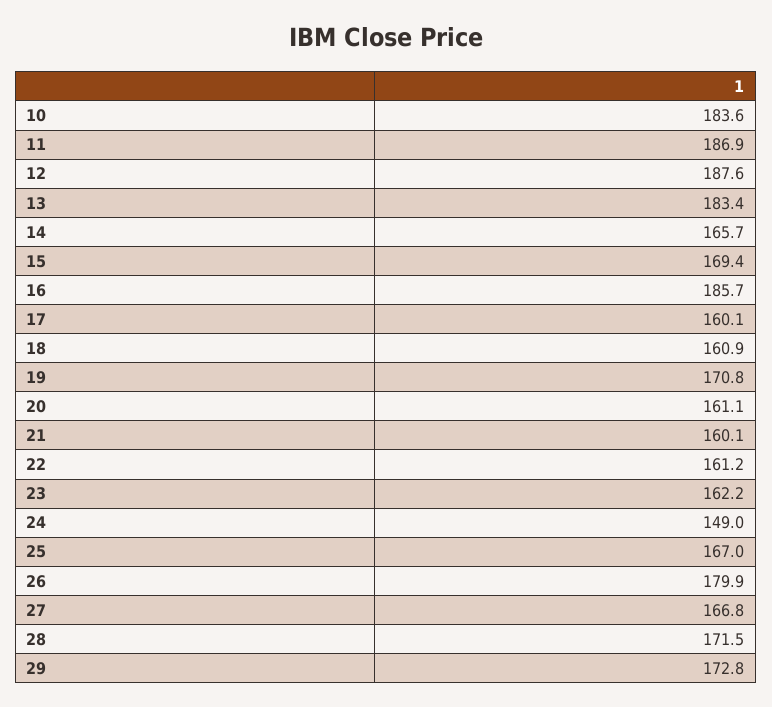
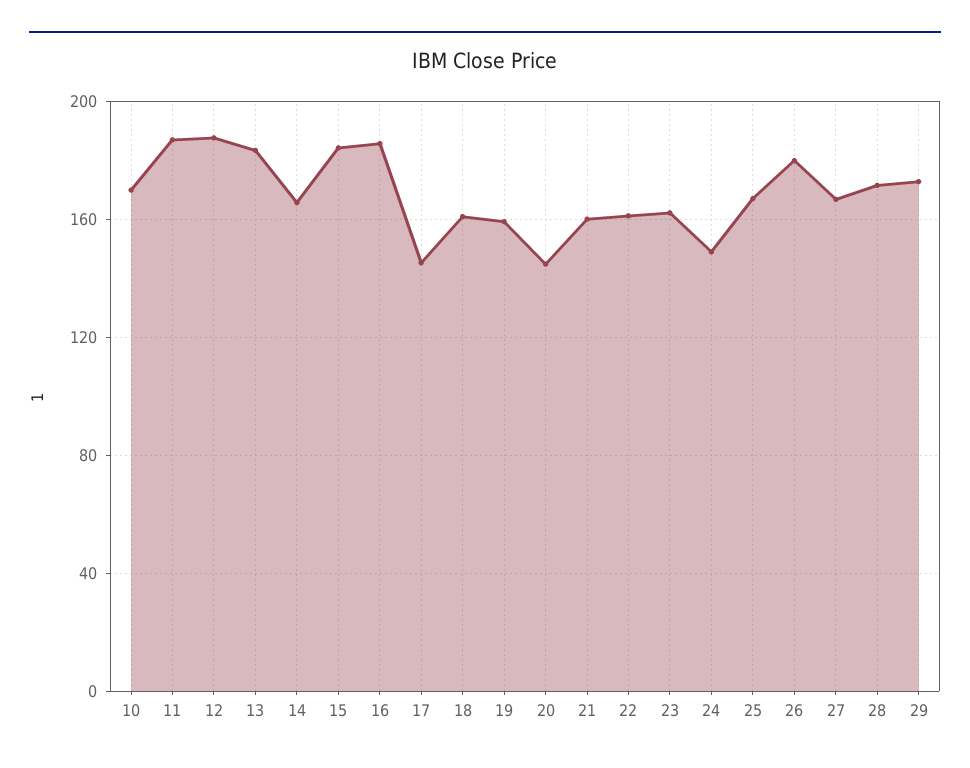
10: 183.6 -> 170
15: 169.4 -> 185
17: 160.1 -> 145
19: 170.8 -> 160
20: 161.1 -> 145

